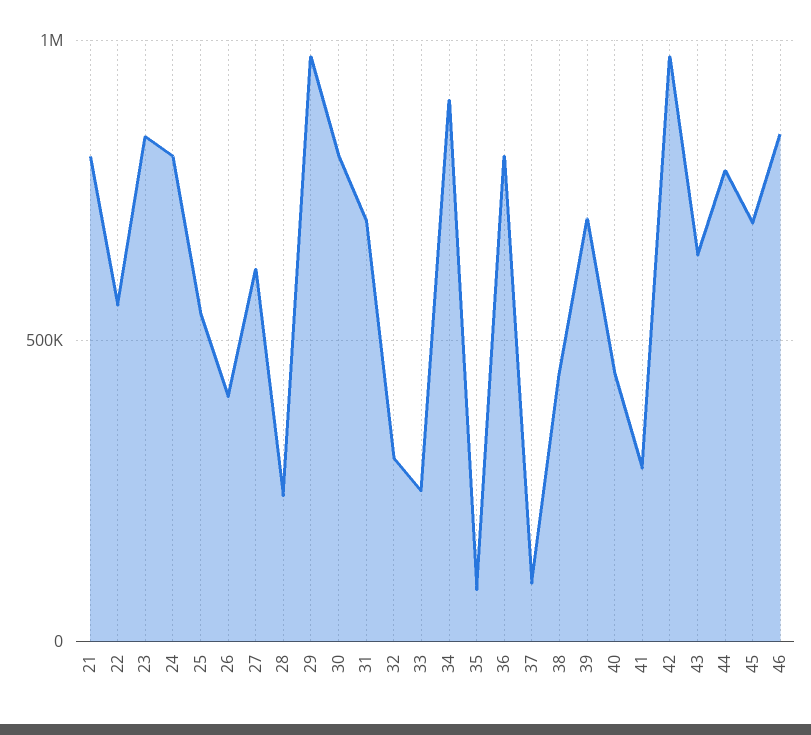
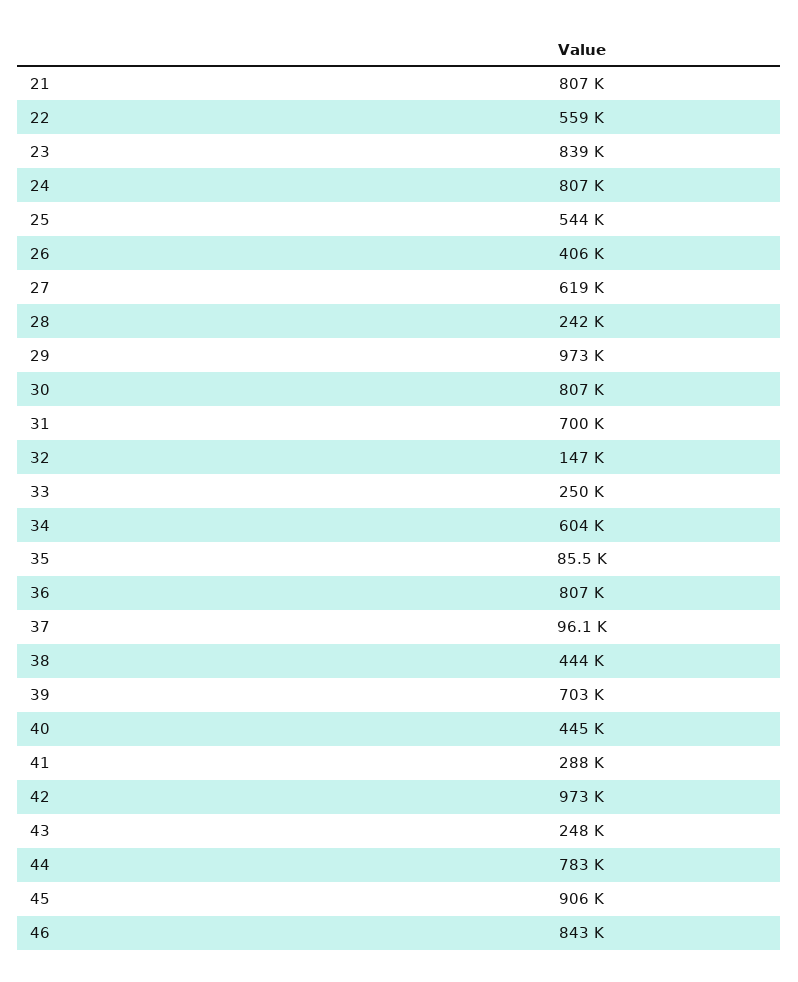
32: 300000 -> 147000
34: 900000 -> 604000
43: 650000 -> 248000
45: 700000 -> 906000

